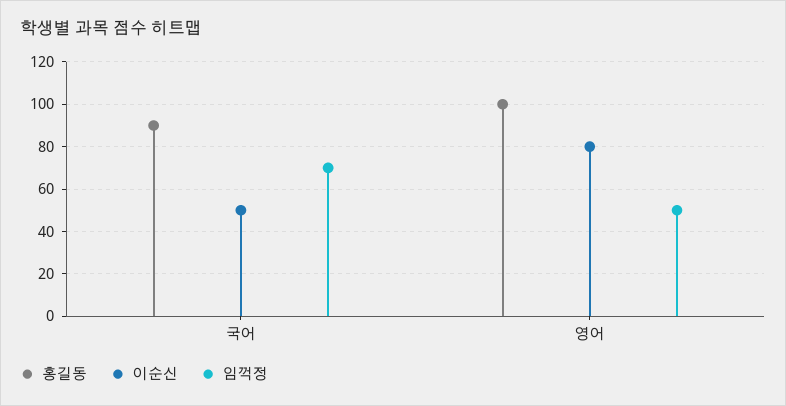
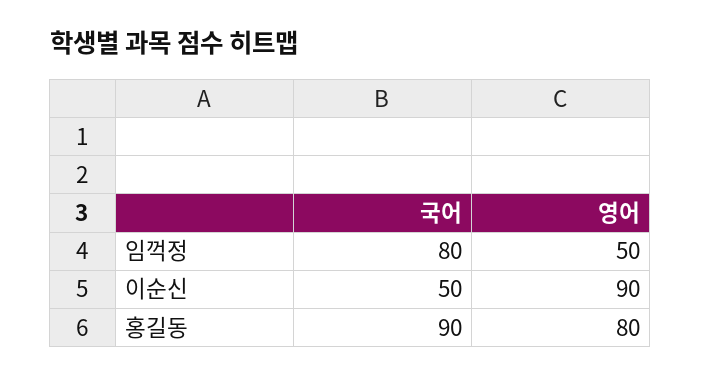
임꺽정, 국어: 70 -> 80
홍길동, 영어: 100 -> 80
이순신, 영어: 80 -> 90

